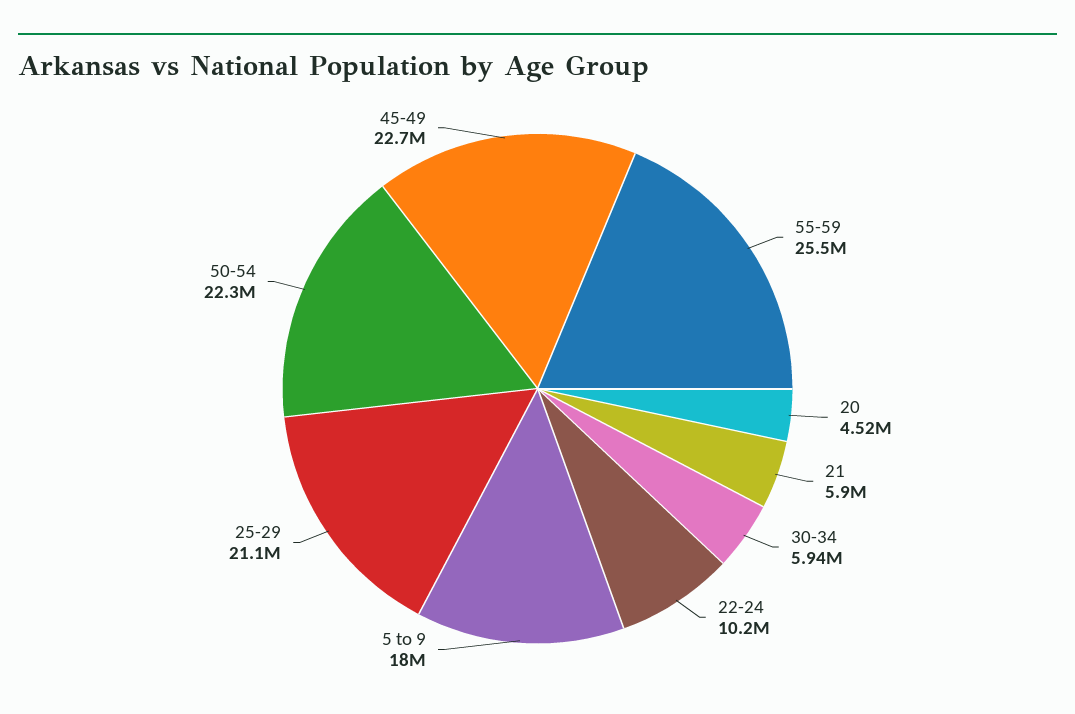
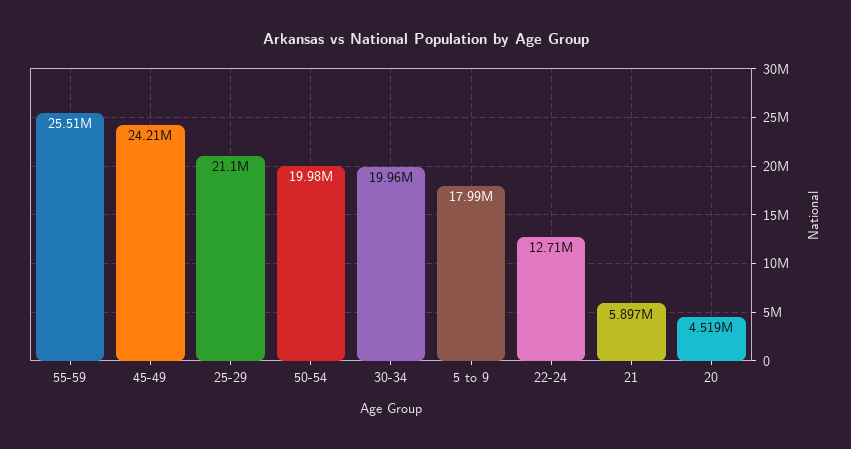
30-34: 5940000 -> 19960000
22-24: 10200000 -> 12710000
50-54: 22300000 -> 19980000
45-49: 22700000 -> 24210000

